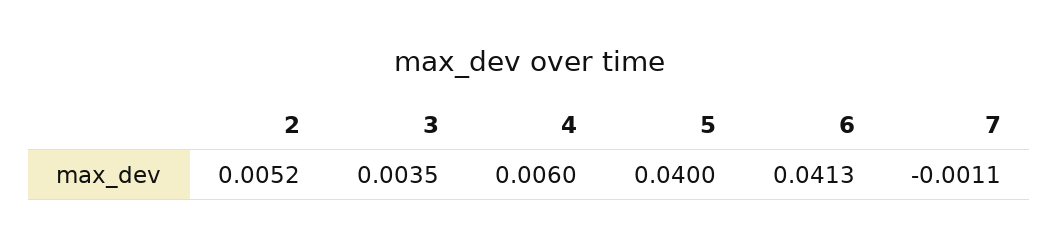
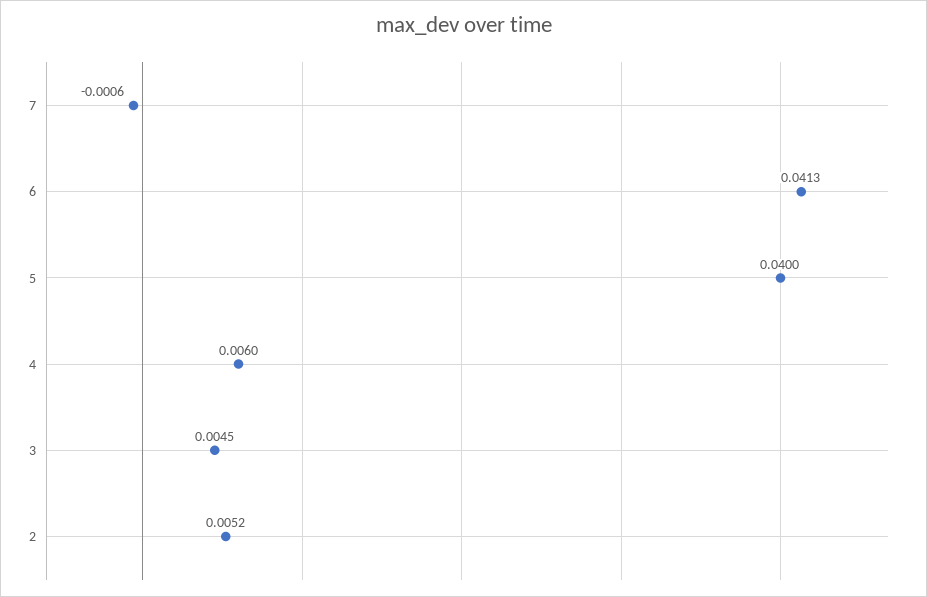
3: 0.0035 -> 0.0045
7: -0.0011 -> -0.0006

